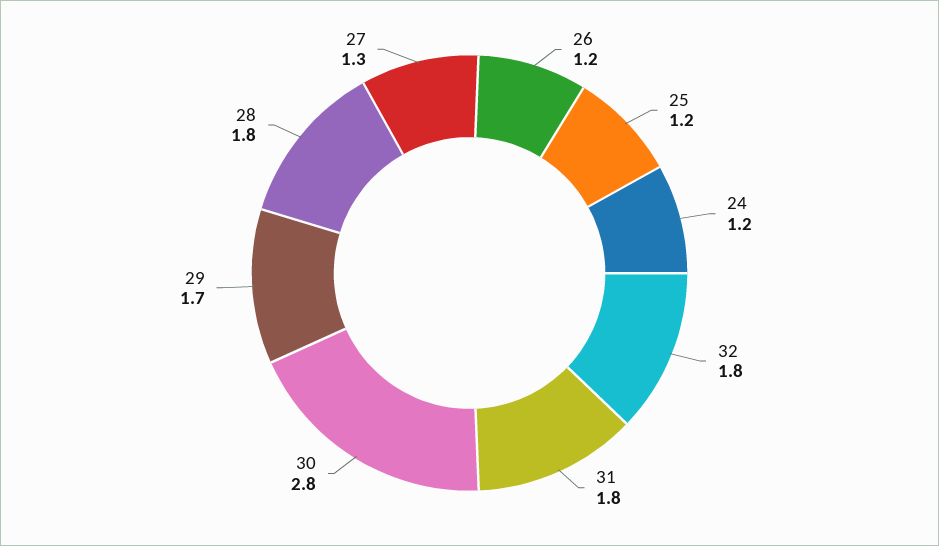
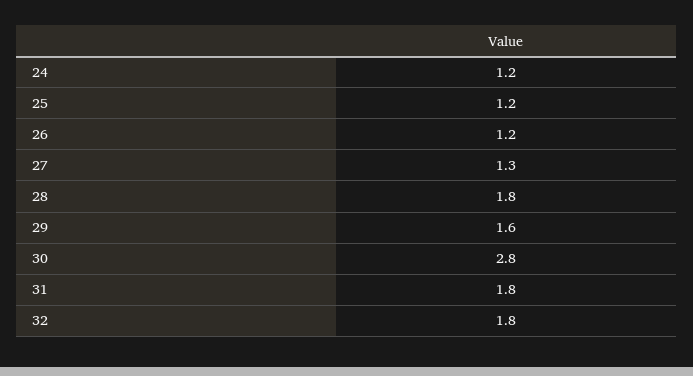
29: 1.7 -> 1.6

